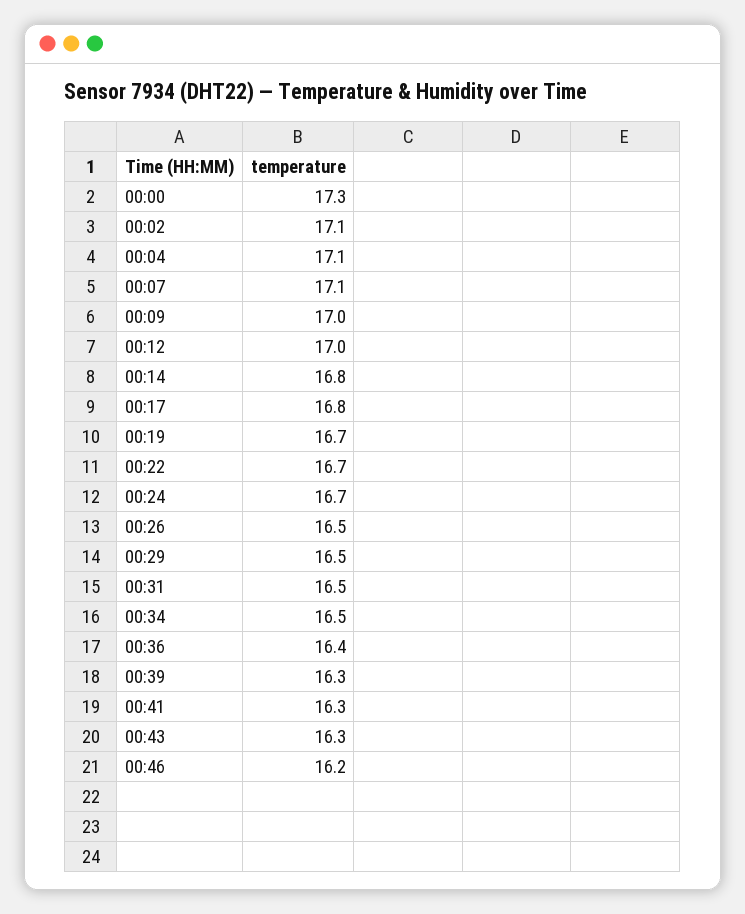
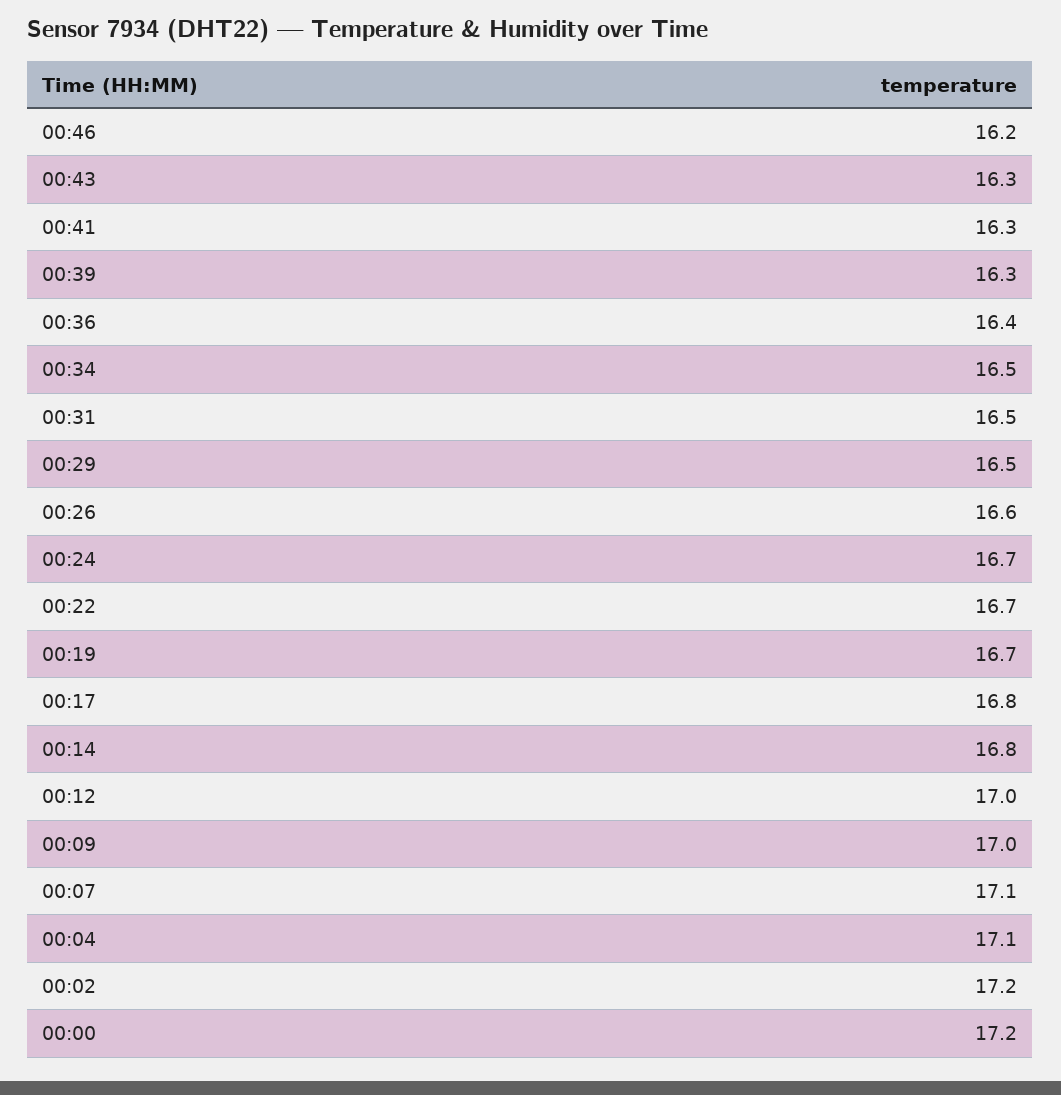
00:00: 17.3 -> 17.2
00:02: 17.1 -> 17.2
00:26: 16.5 -> 16.6

